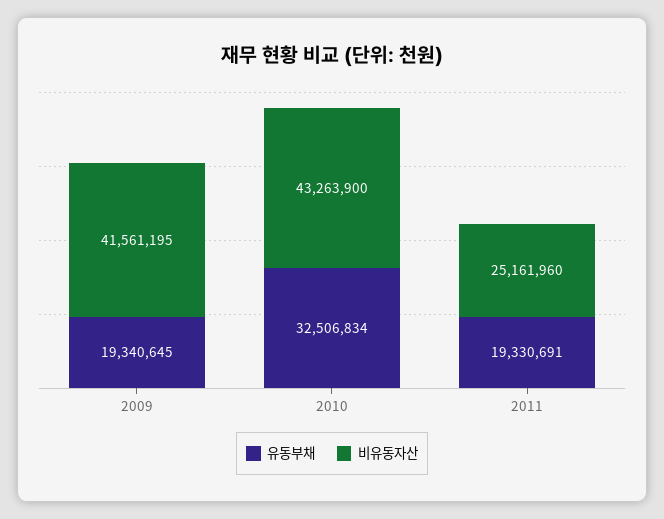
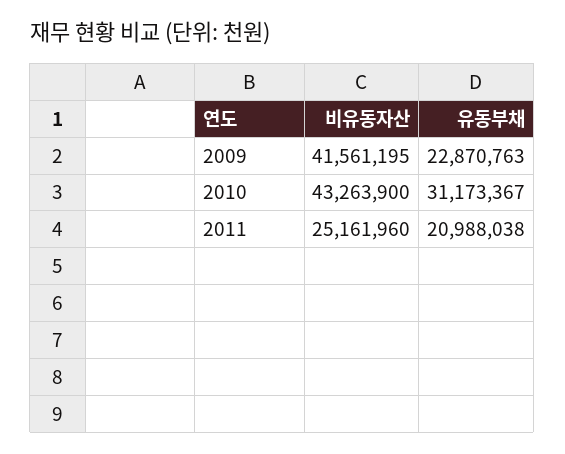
유동부채, 2009: 19340645 -> 22870763
유동부채, 2010: 32506834 -> 31173367
유동부채, 2011: 19330691 -> 20988038

